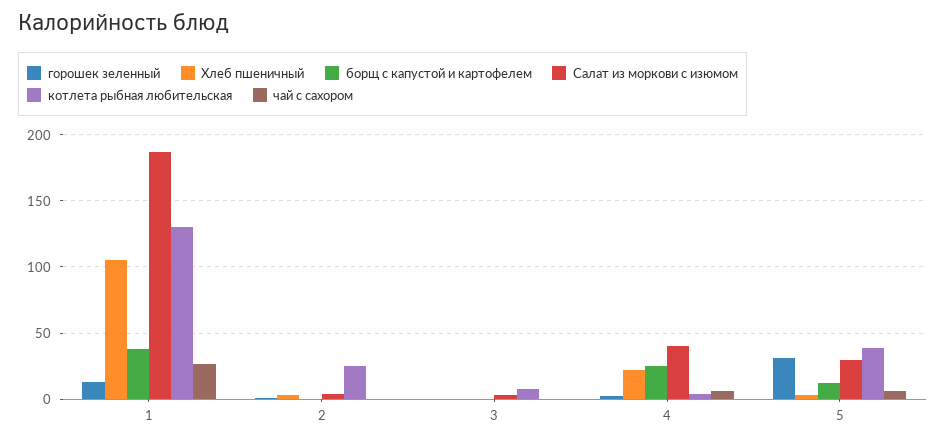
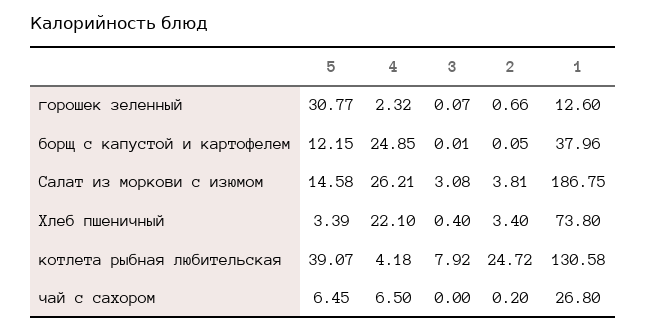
Хлеб пшеничный, 1: 105 -> 73.8
Салат из моркови с изюмом, 4: 40 -> 26.21
Салат из моркови с изюмом, 5: 30 -> 14.58

